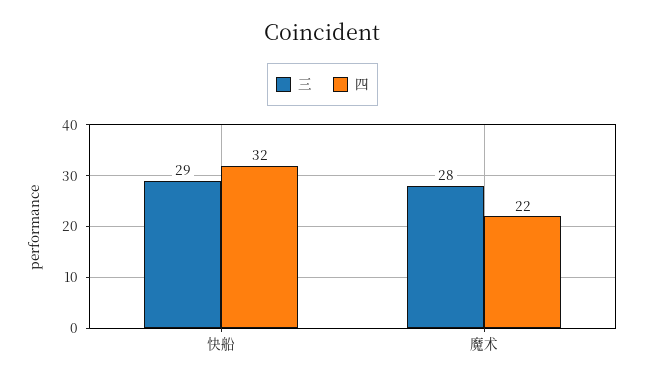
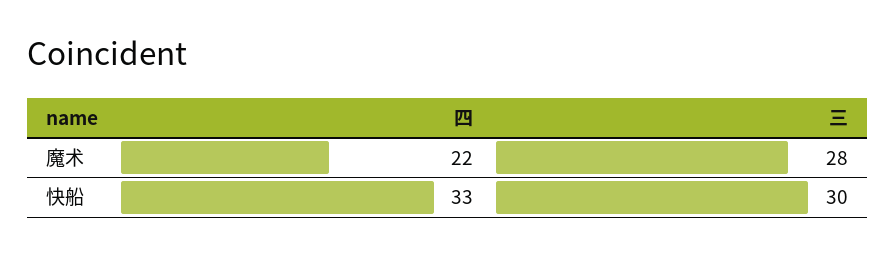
三, 快船: 29 -> 30
四, 快船: 32 -> 33

